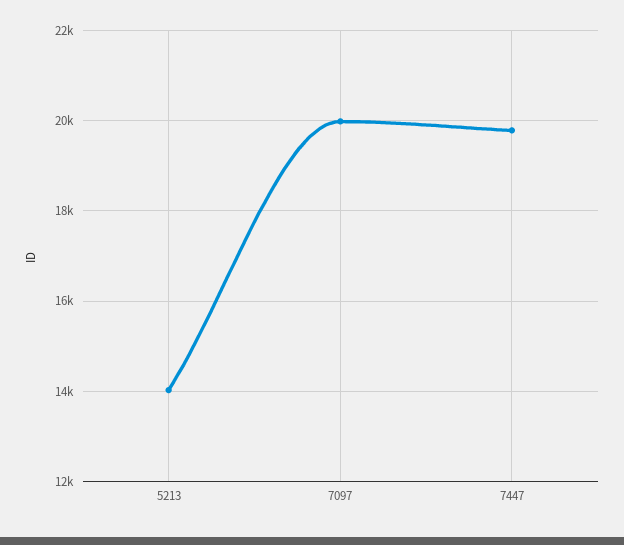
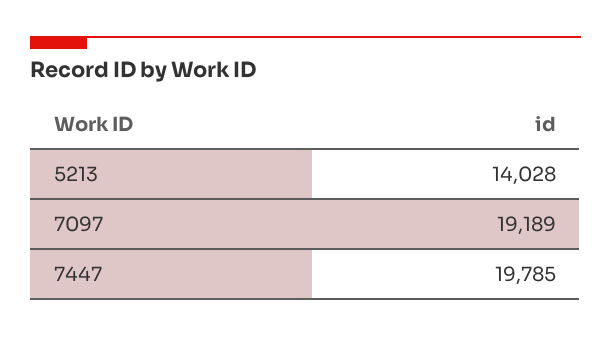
7097: 20000 -> 19189

